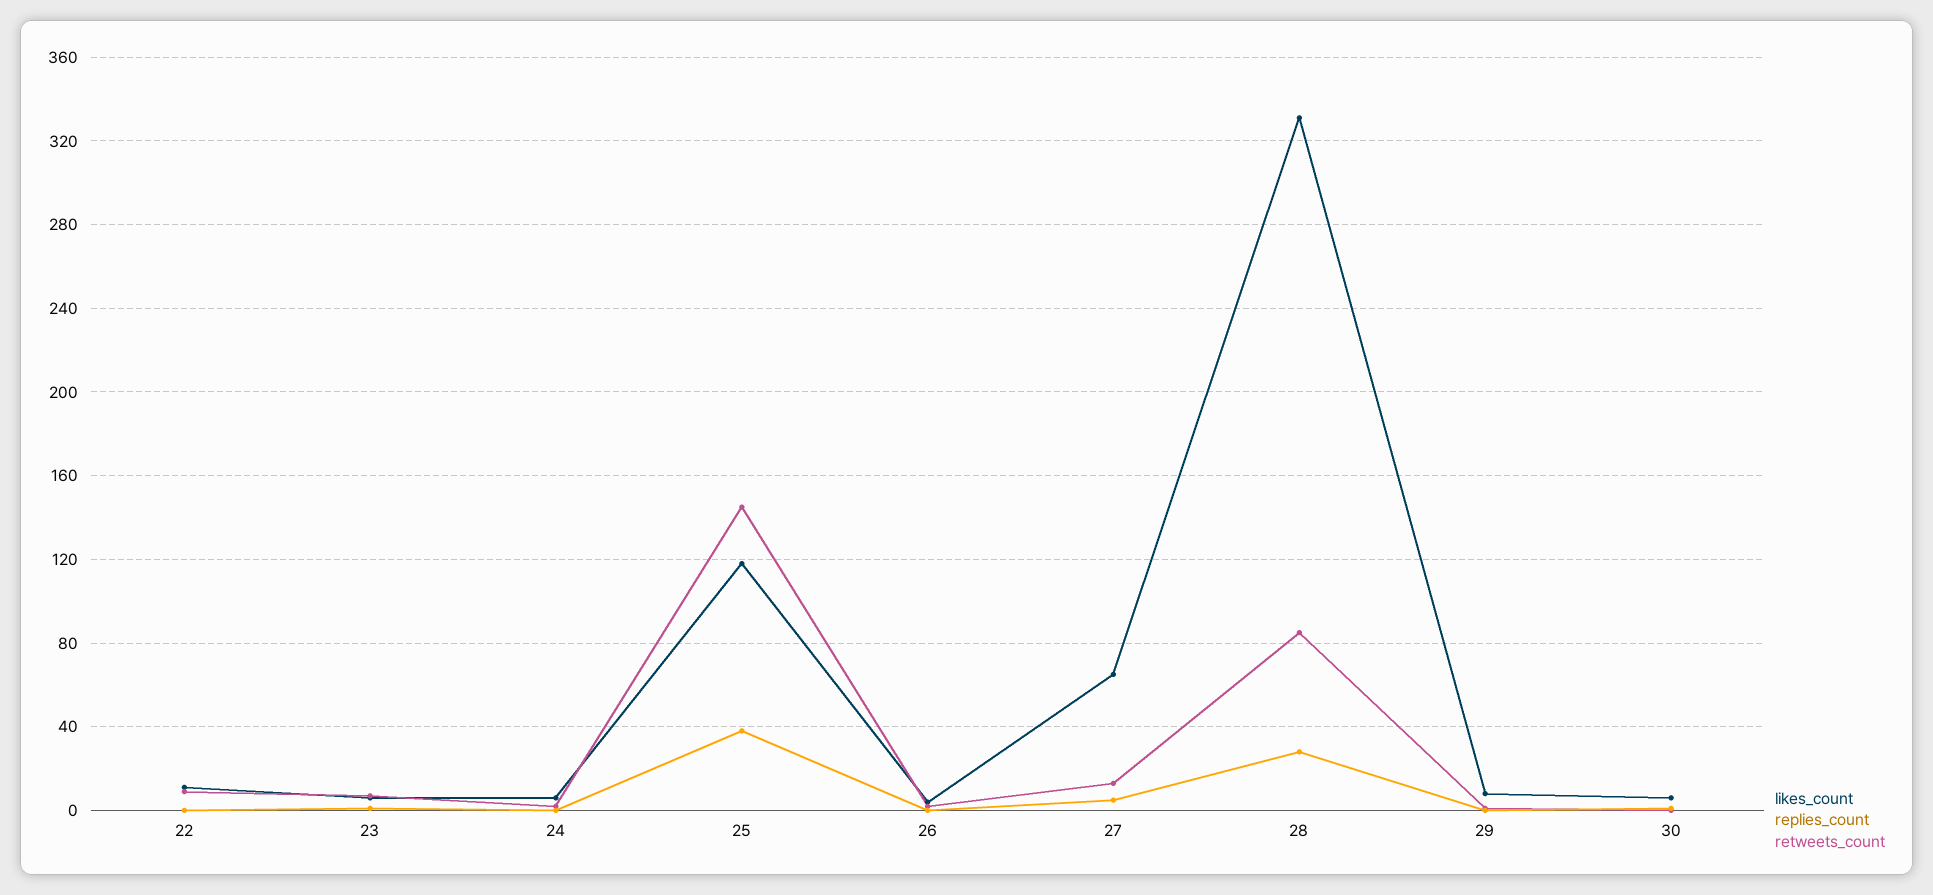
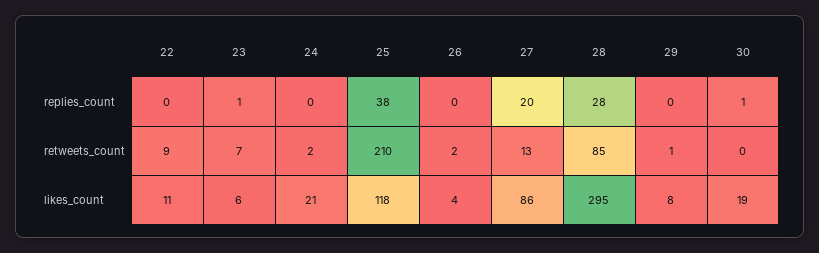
likes_count, 24: 5 -> 21
retweets_count, 25: 145 -> 210
likes_count, 27: 65 -> 86
replies_count, 27: 5 -> 20
likes_count, 28: 330 -> 295
likes_count, 30: 5 -> 19

